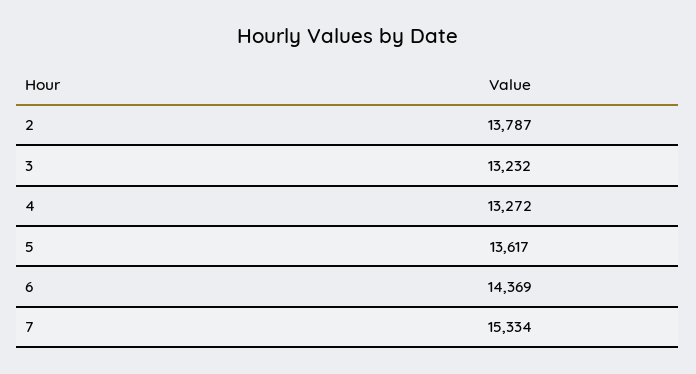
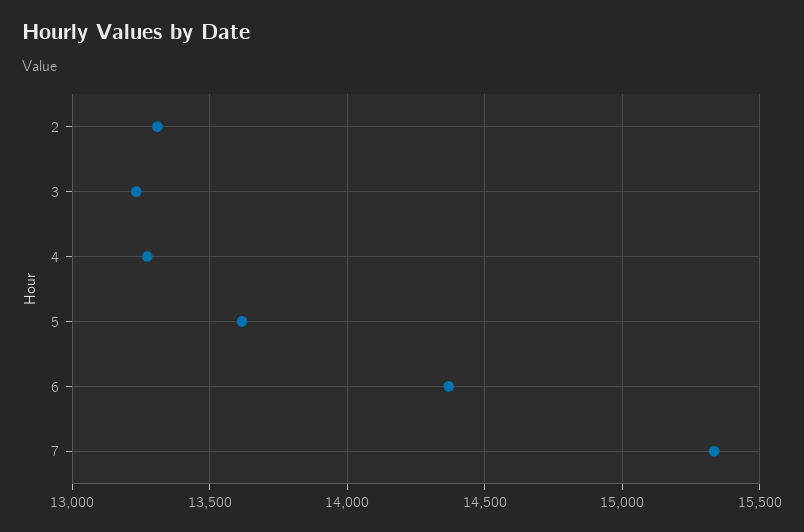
2: 13787 -> 13300

